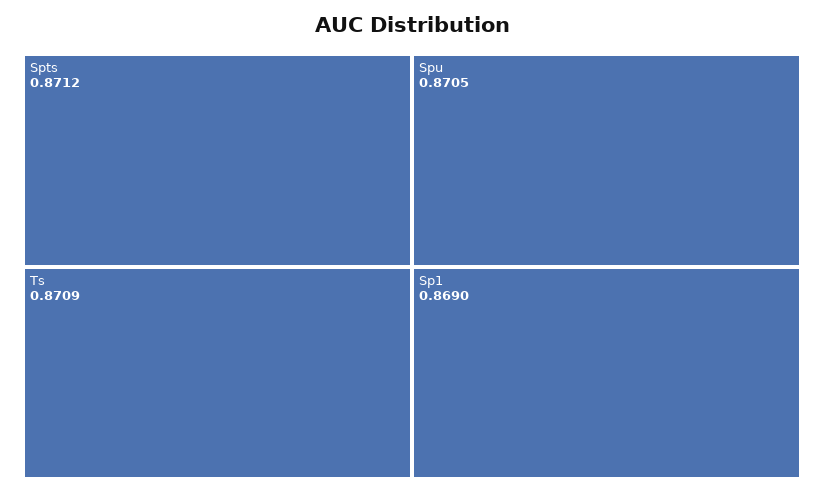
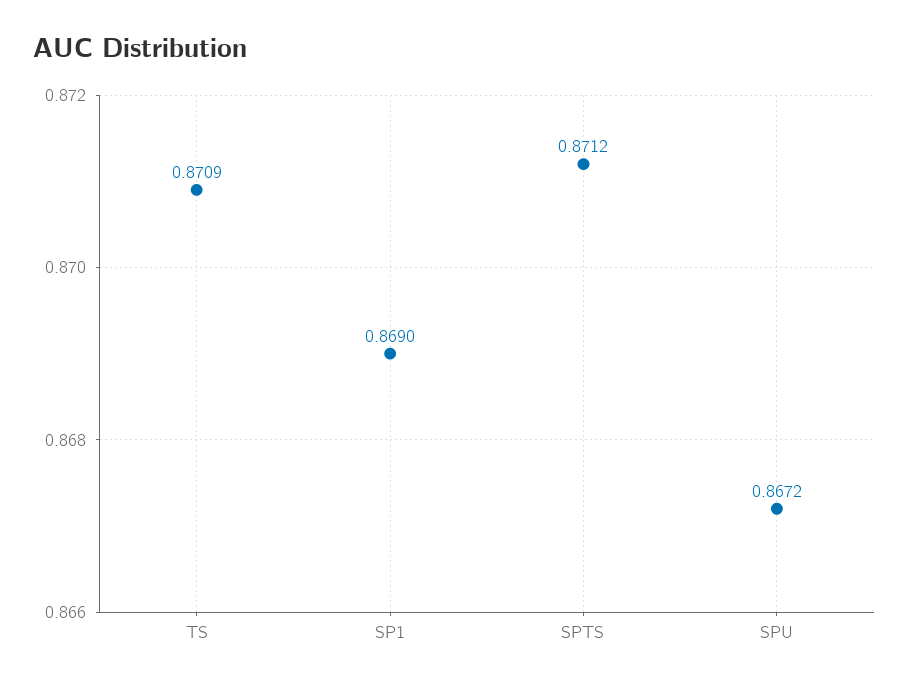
Spu: 0.8705 -> 0.8672

